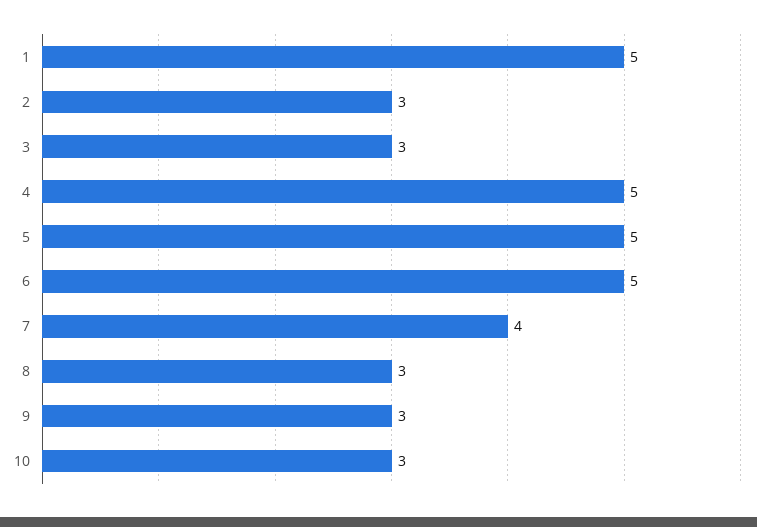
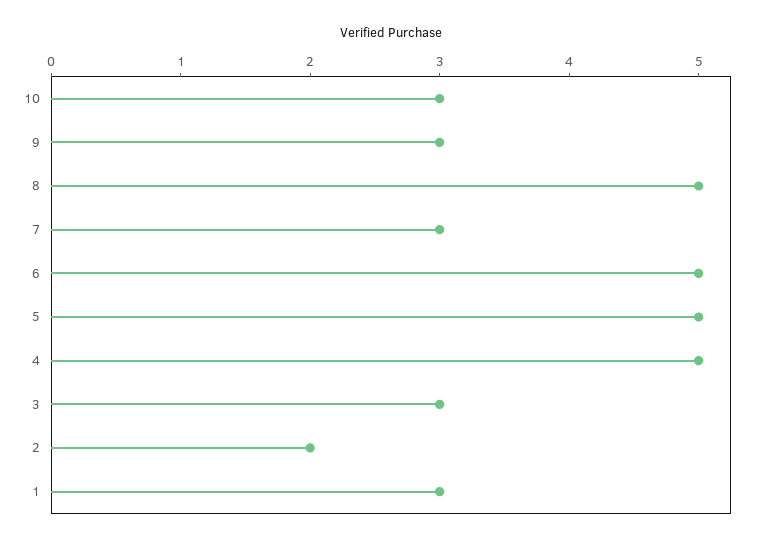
1: 5 -> 3
2: 3 -> 2
7: 4 -> 3
8: 3 -> 5

